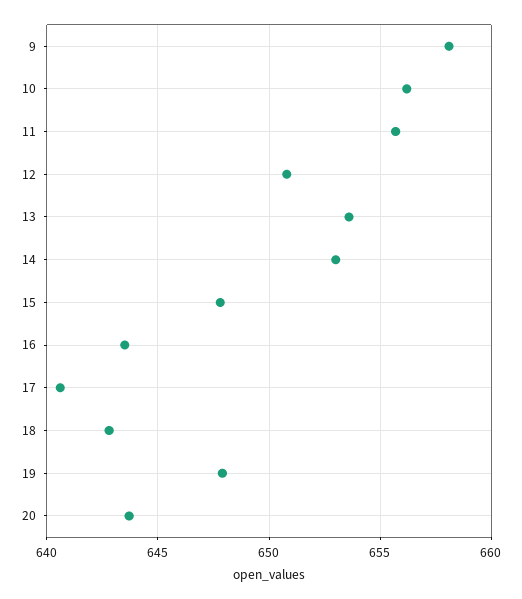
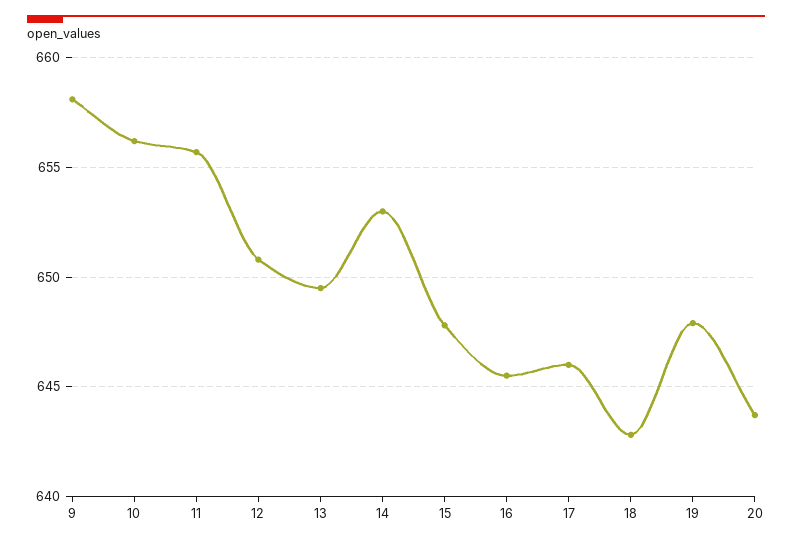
13: 653.5 -> 649.5
16: 643.5 -> 645.5
17: 640.5 -> 646

